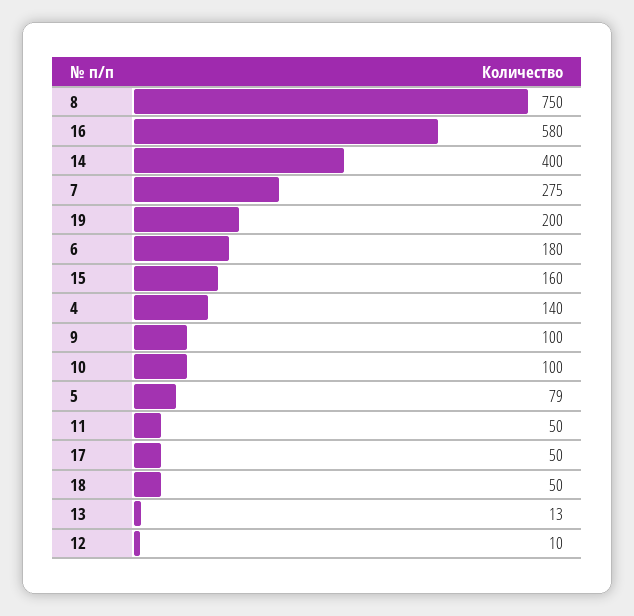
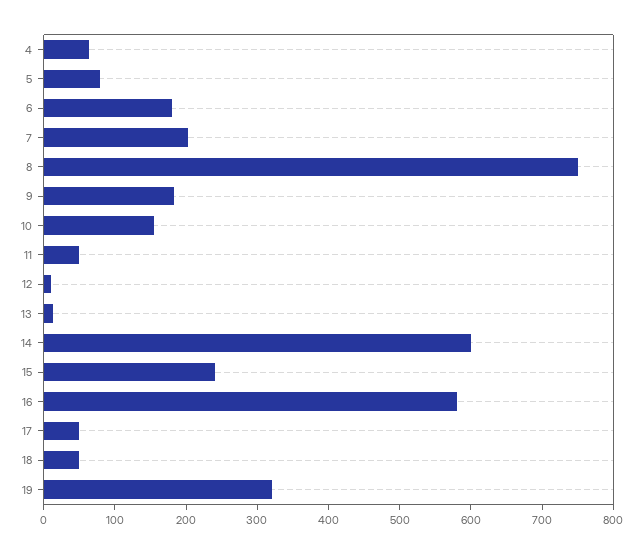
14: 400 -> 600
7: 275 -> 200
19: 200 -> 320
15: 160 -> 240
4: 140 -> 60
9: 100 -> 180
10: 100 -> 160

